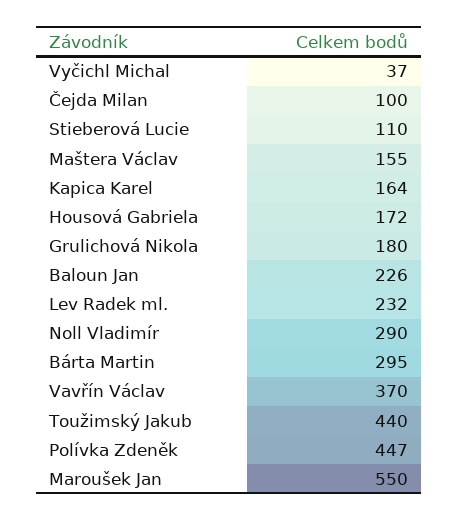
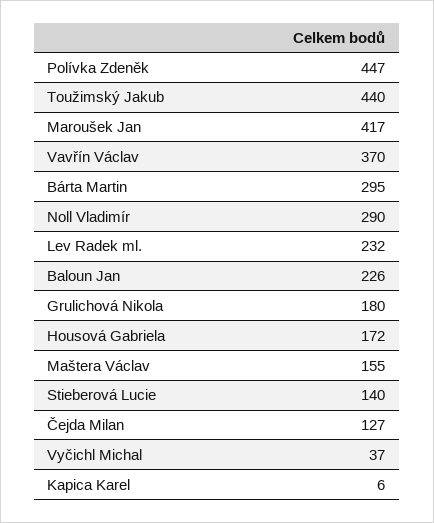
Čejda Milan: 100 -> 127
Stieberová Lucie: 110 -> 140
Kapica Karel: 164 -> 6
Maroušek Jan: 550 -> 417

